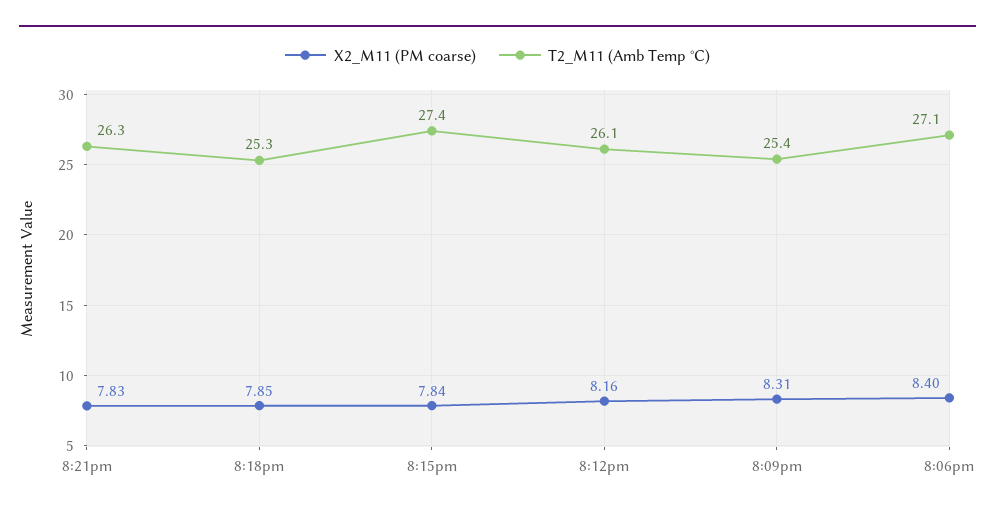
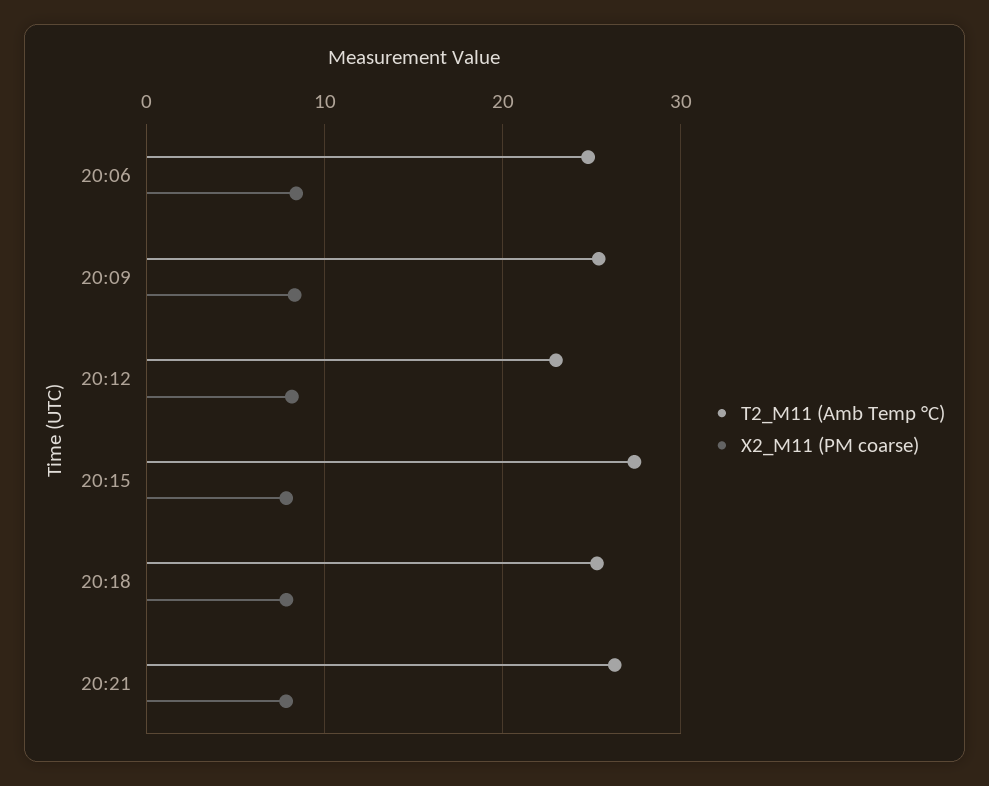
T2_M11 (Amb Temp °C), 8:12pm: 26.1 -> 23
T2_M11 (Amb Temp °C), 8:06pm: 27.1 -> 25

